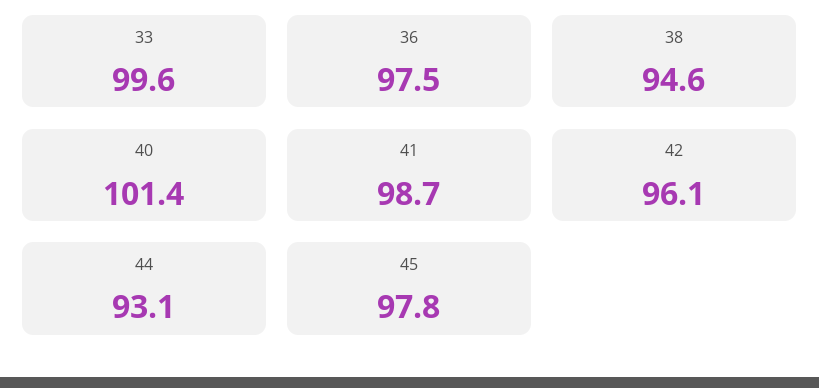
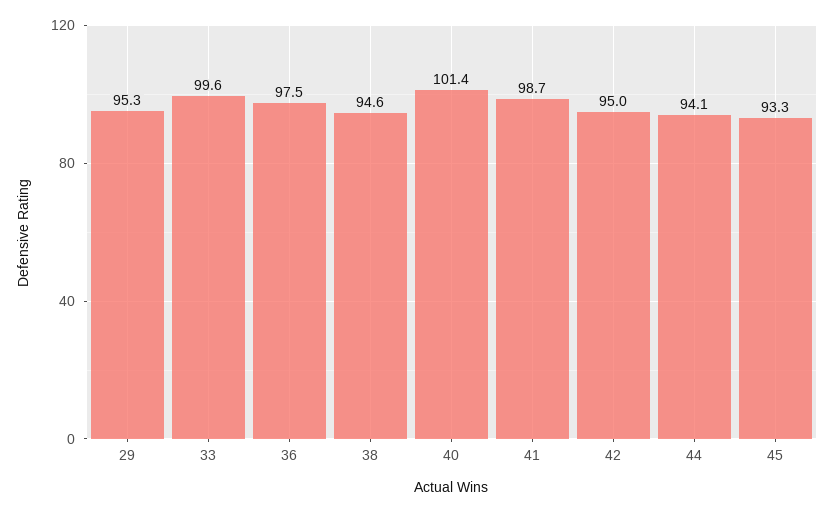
42: 96.1 -> 95
44: 93.1 -> 94.1
45: 97.8 -> 93.3
29: none -> 95.3

